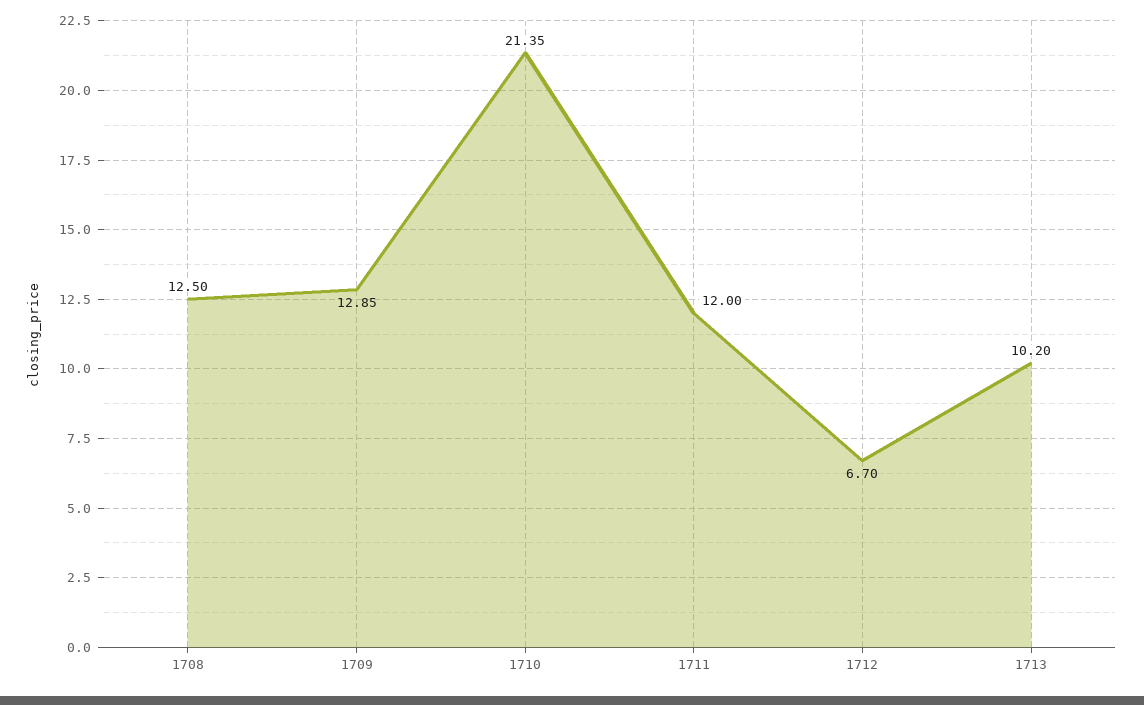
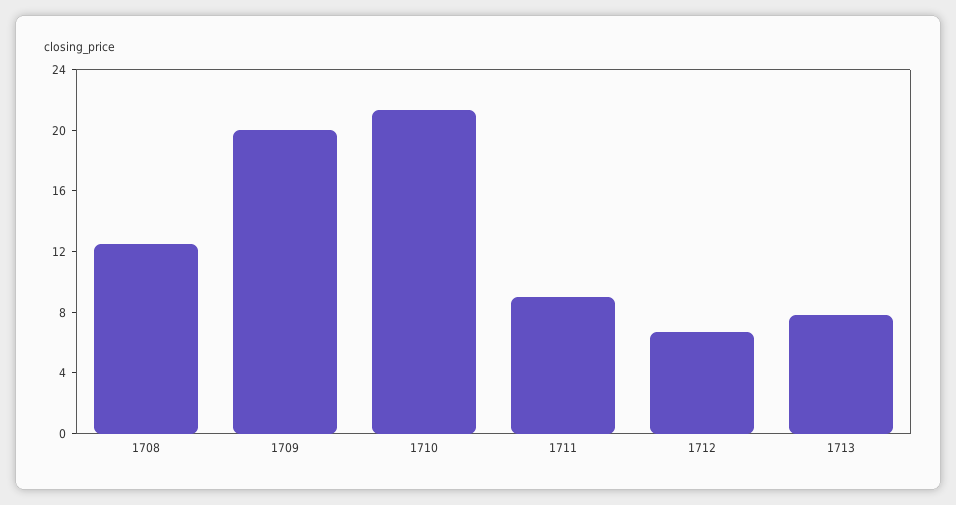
1709: 12.85 -> 20
1711: 12 -> 9
1713: 10.2 -> 8

